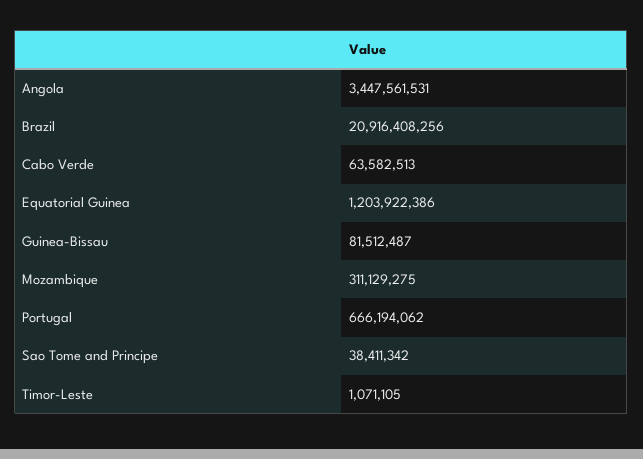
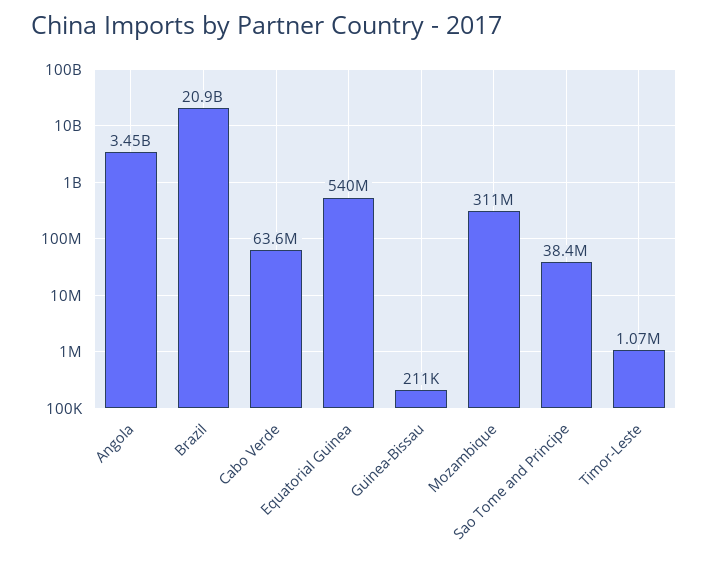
Equatorial Guinea: 1203922386 -> 540000000
Guinea-Bissau: 81512487 -> 211000
Portugal: 666194062 -> none

